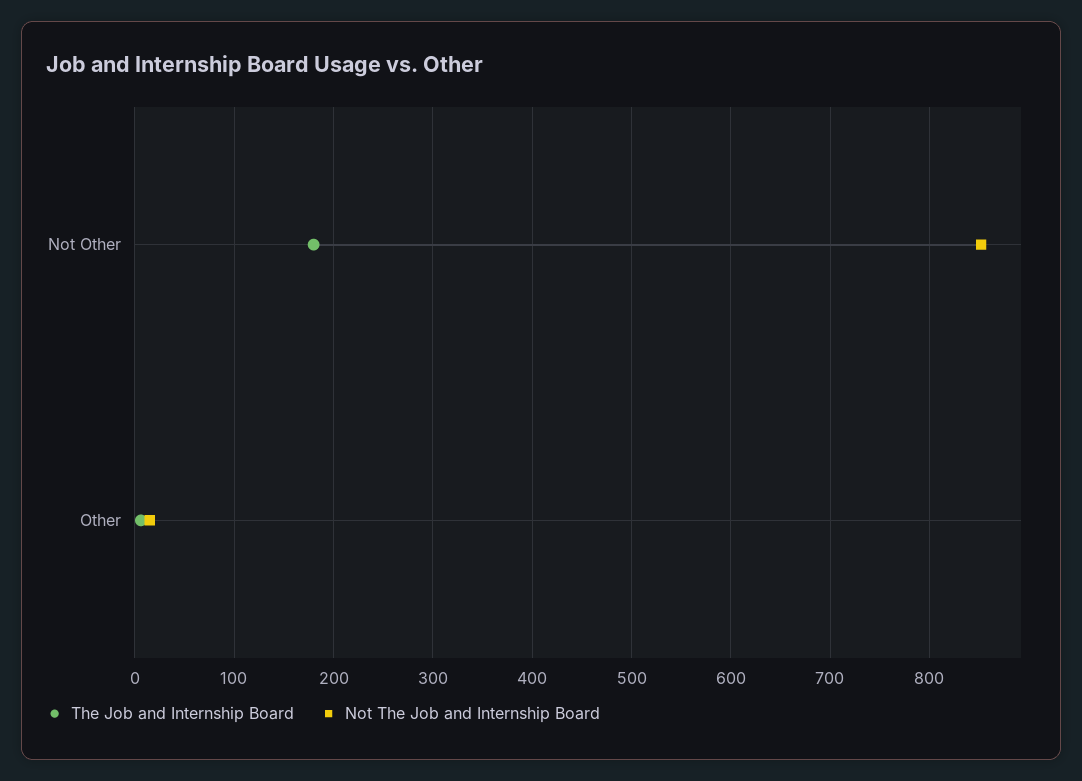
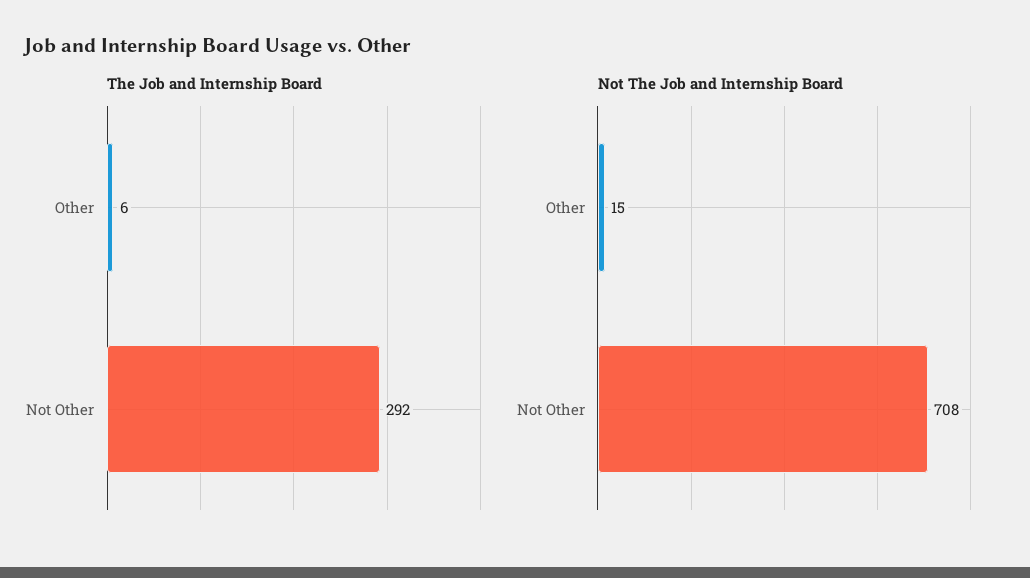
The Job and Internship Board, Not Other: 180 -> 292
Not The Job and Internship Board, Not Other: 850 -> 708

